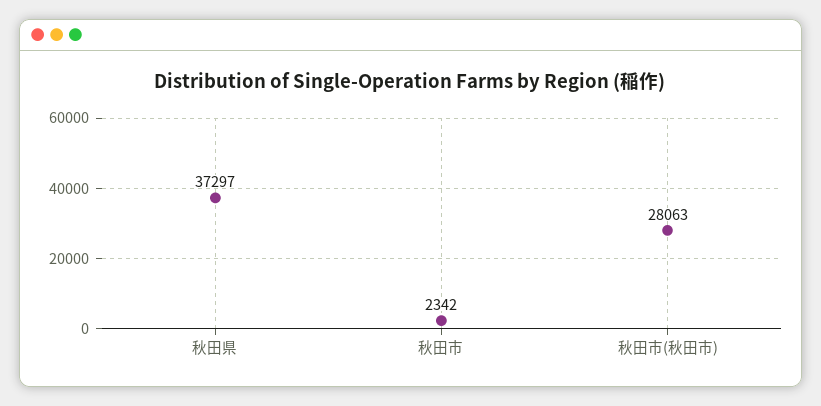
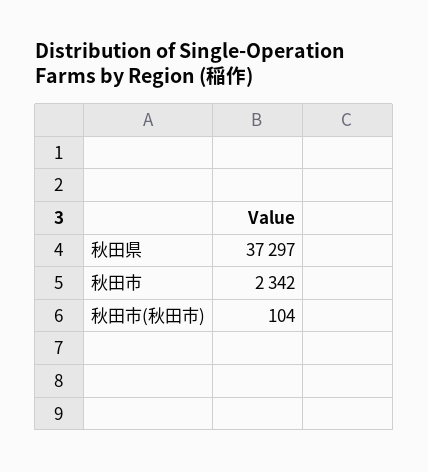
秋田市(秋田市): 28063 -> 104

